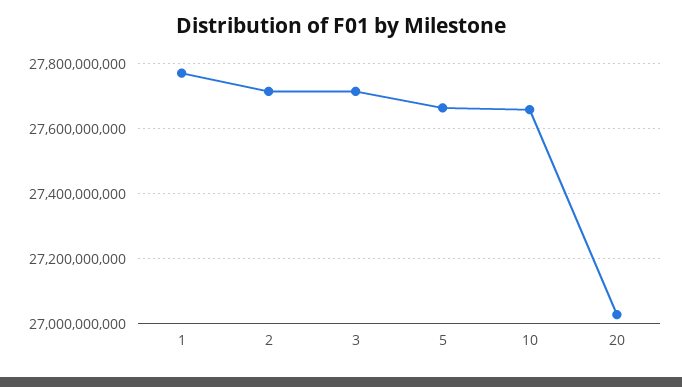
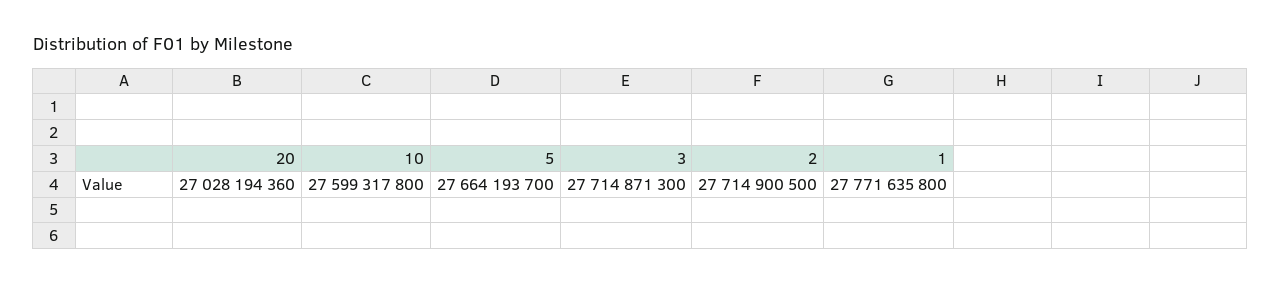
10: 27660000000 -> 27599317800

